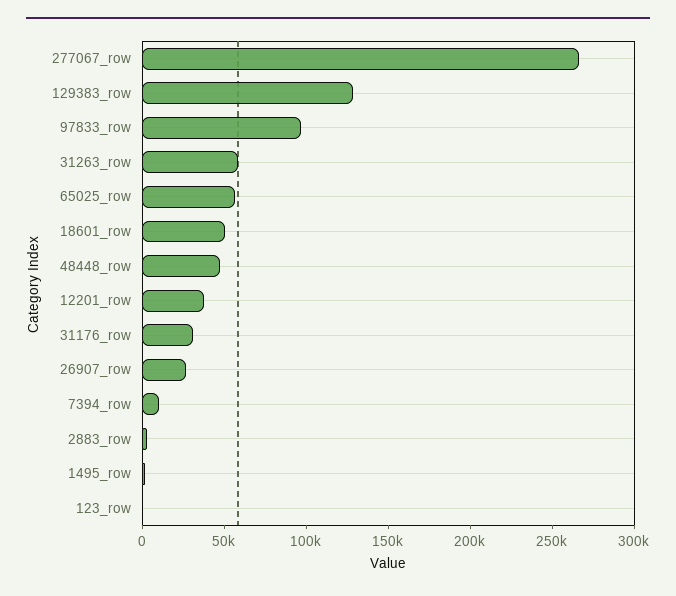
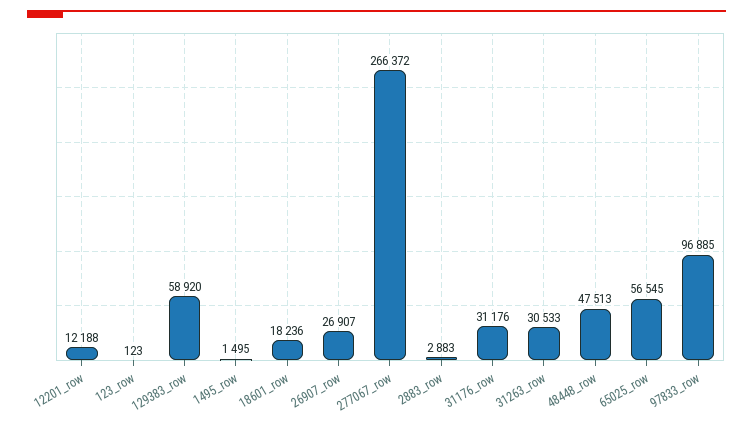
129383_row: 130000 -> 58920
31263_row: 60000 -> 30533
18601_row: 50000 -> 18236
12201_row: 40000 -> 12188
7394_row: 10000 -> none

